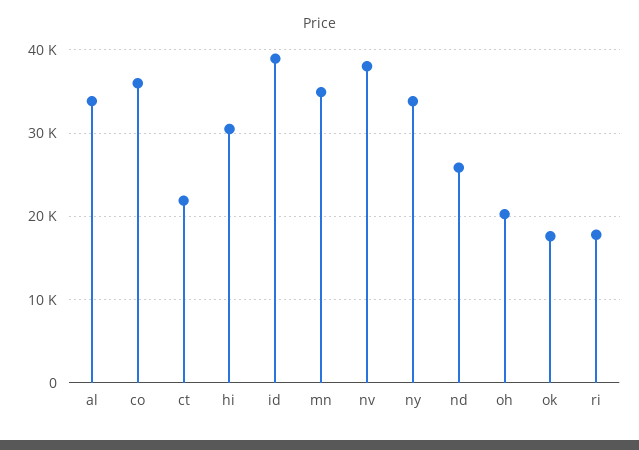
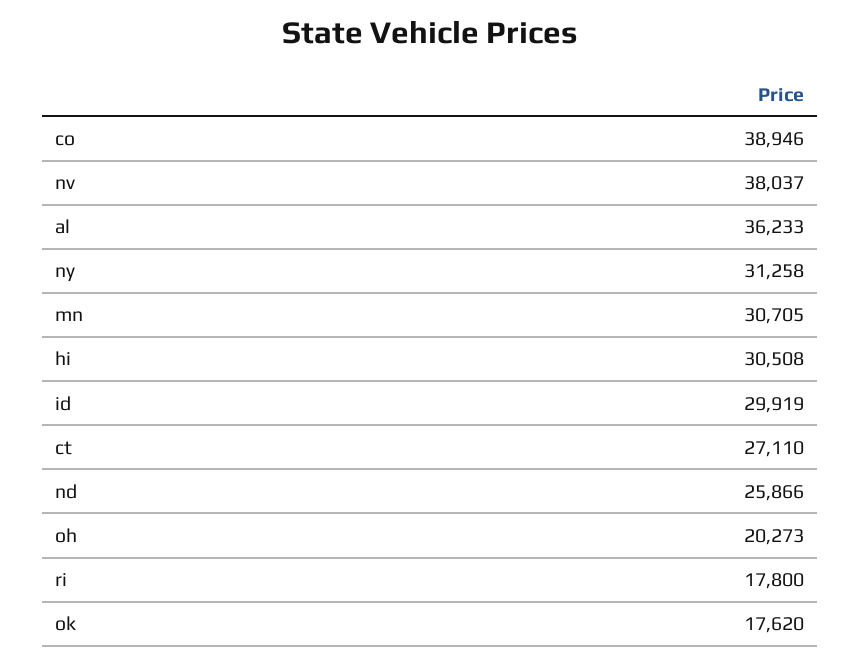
al: 34000 -> 36233
co: 36000 -> 38946
ct: 22000 -> 27110
id: 39000 -> 29919
mn: 35000 -> 30705
ny: 34000 -> 31258

